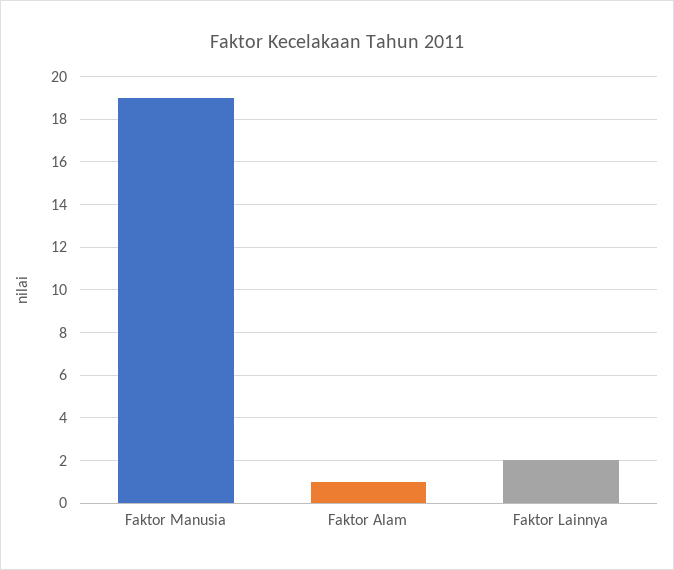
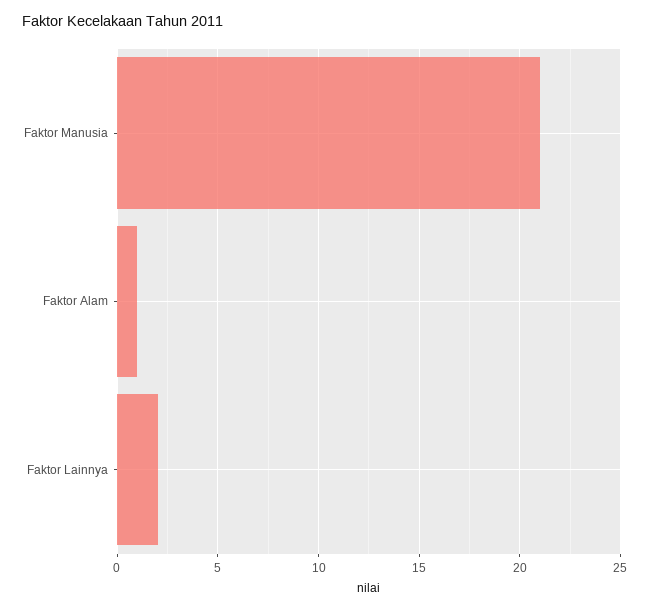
Faktor Manusia: 19 -> 21

